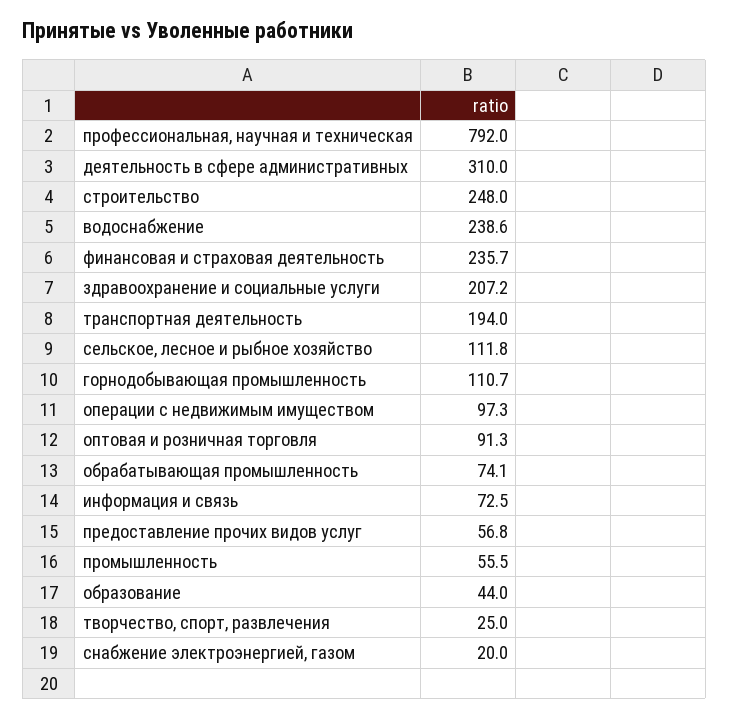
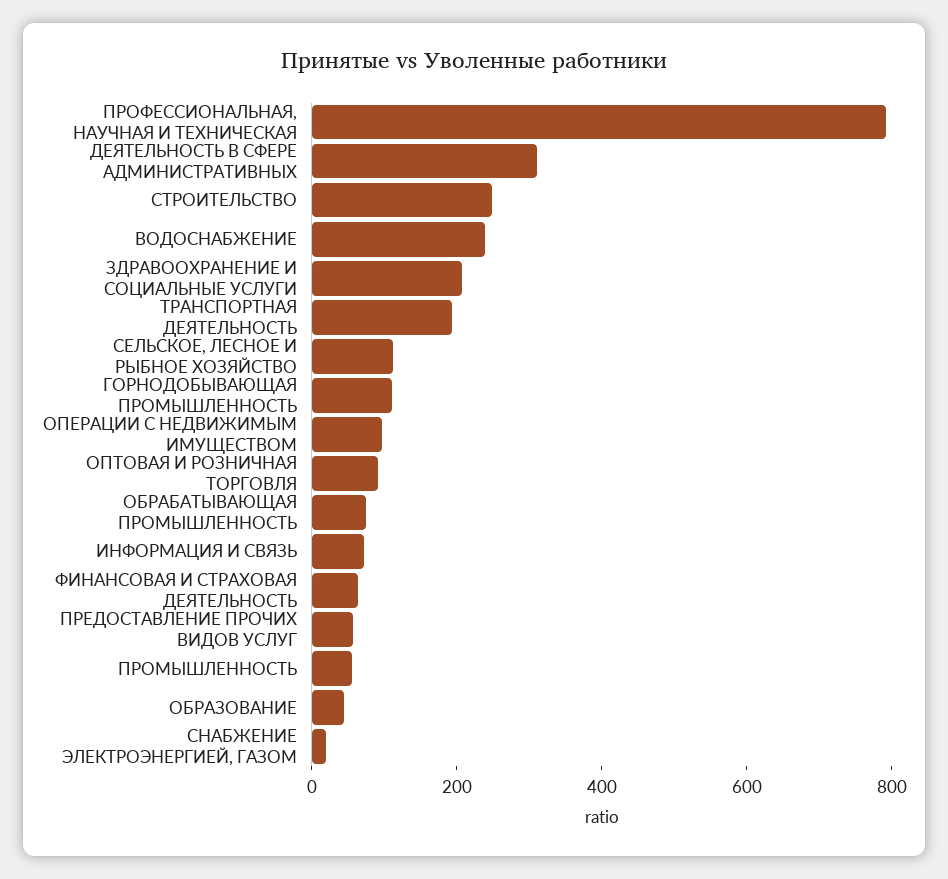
финансовая и страховая деятельность: 235.7 -> 50
творчество, спорт, развлечения: 25 -> none

